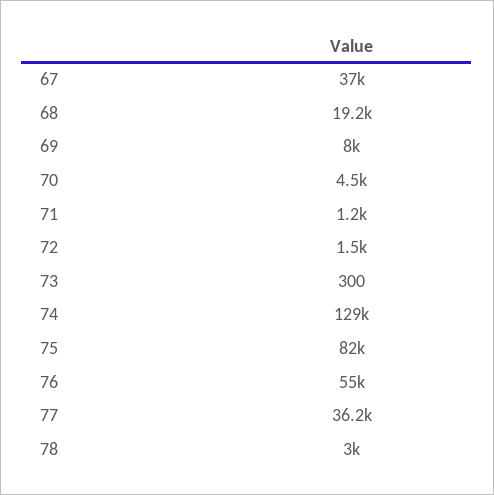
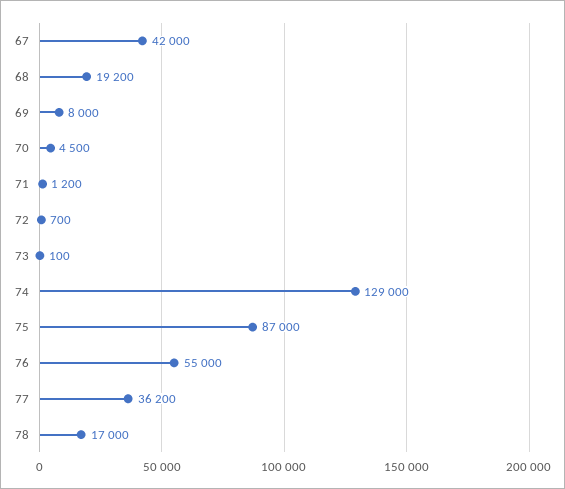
67: 37000 -> 42000
72: 1500 -> 700
73: 300 -> 100
75: 82000 -> 87000
78: 3000 -> 17000

